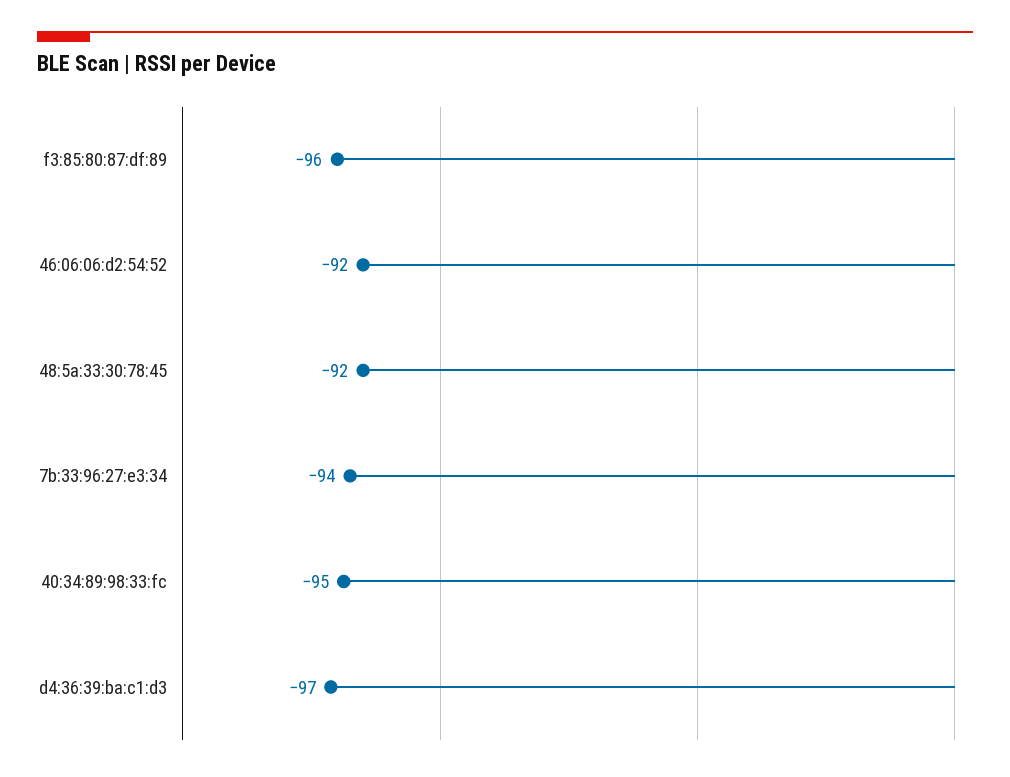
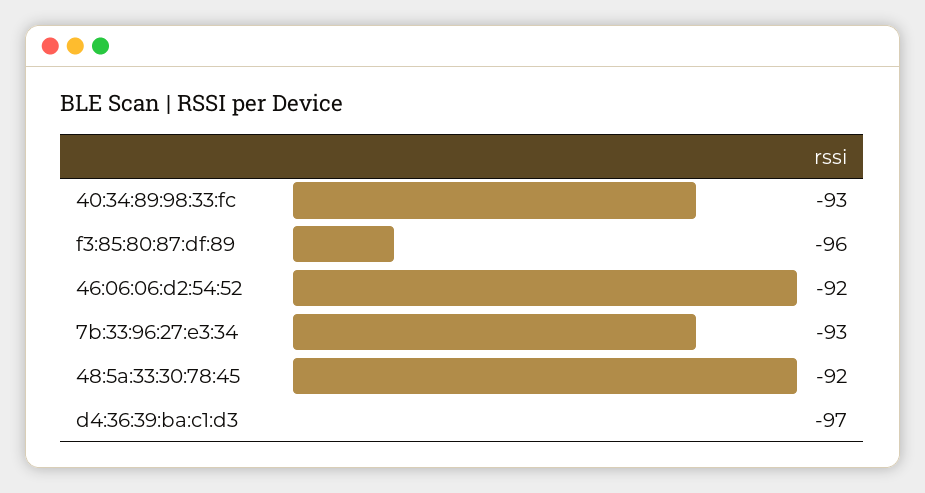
7b:33:96:27:e3:34: -94 -> -93
40:34:89:98:33:fc: -95 -> -93

